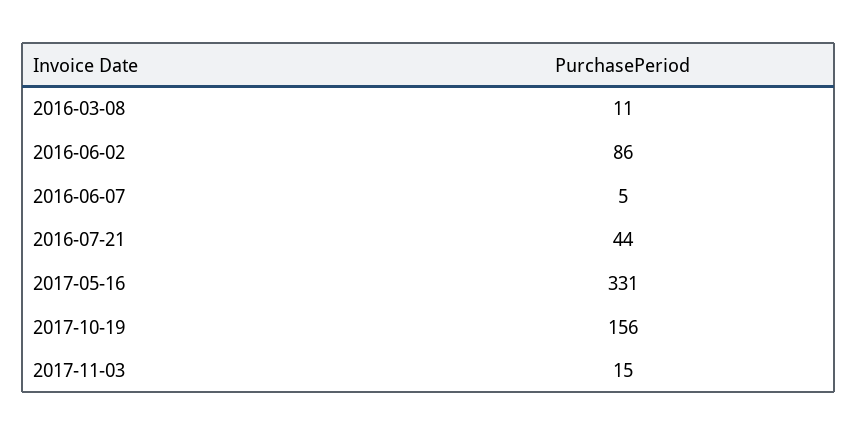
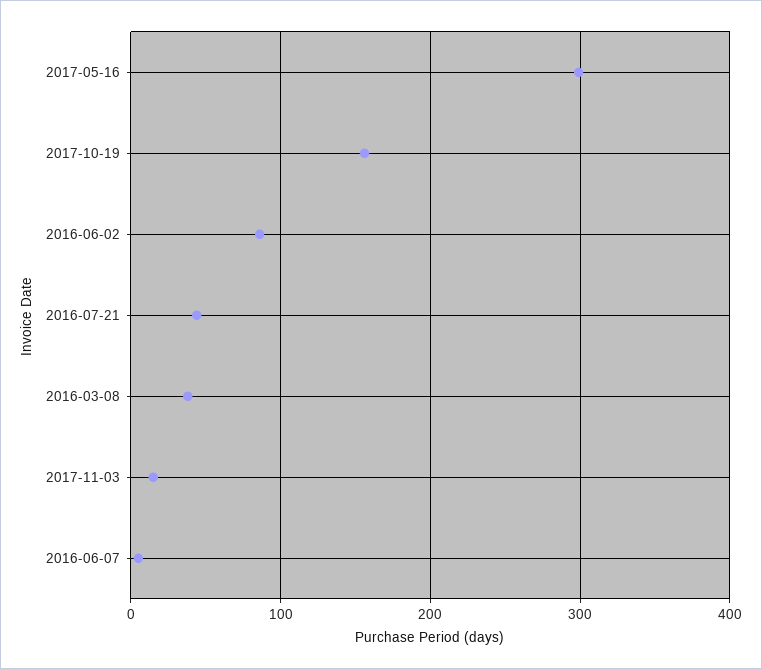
2016-03-08: 11 -> 40
2017-05-16: 331 -> 300

